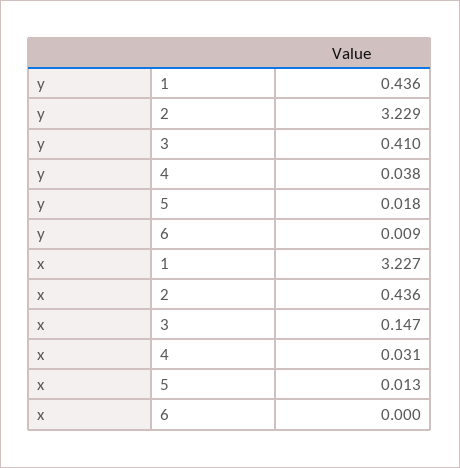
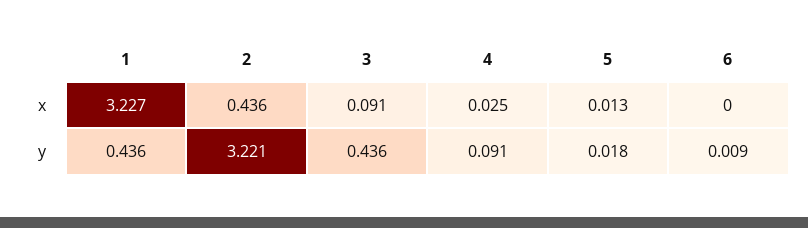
y, 2: 3.229 -> 3.221
y, 3: 0.41 -> 0.436
y, 4: 0.038 -> 0.091
x, 3: 0.147 -> 0.091
x, 4: 0.031 -> 0.025

